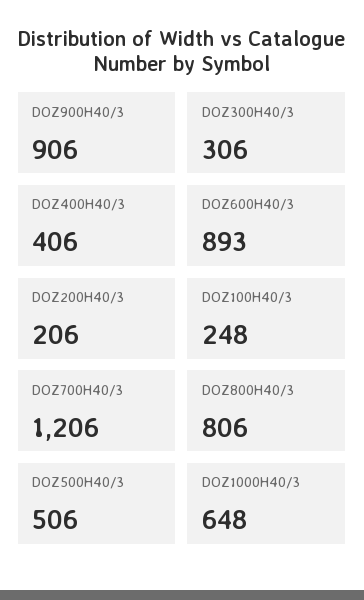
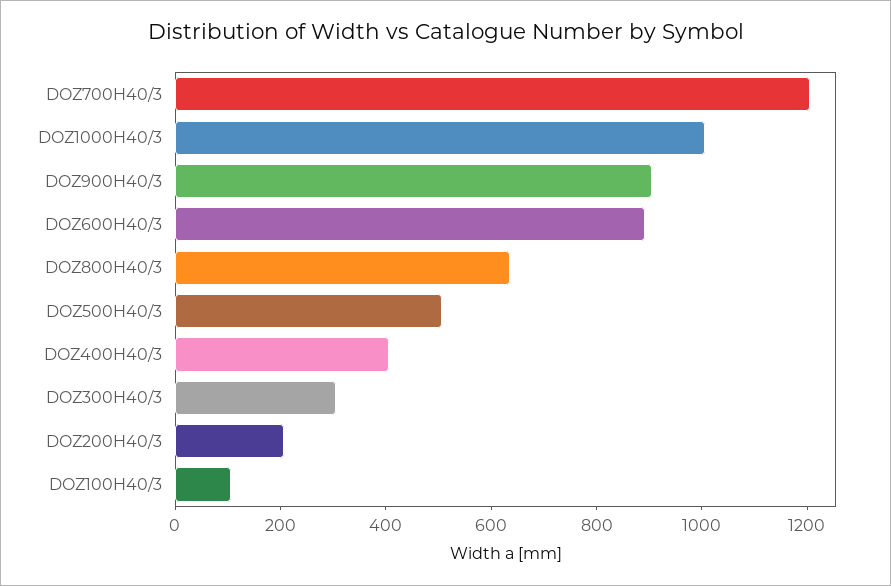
DOZ100H40/3: 248 -> 100
DOZ800H40/3: 806 -> 650
DOZ1000H40/3: 648 -> 1000

